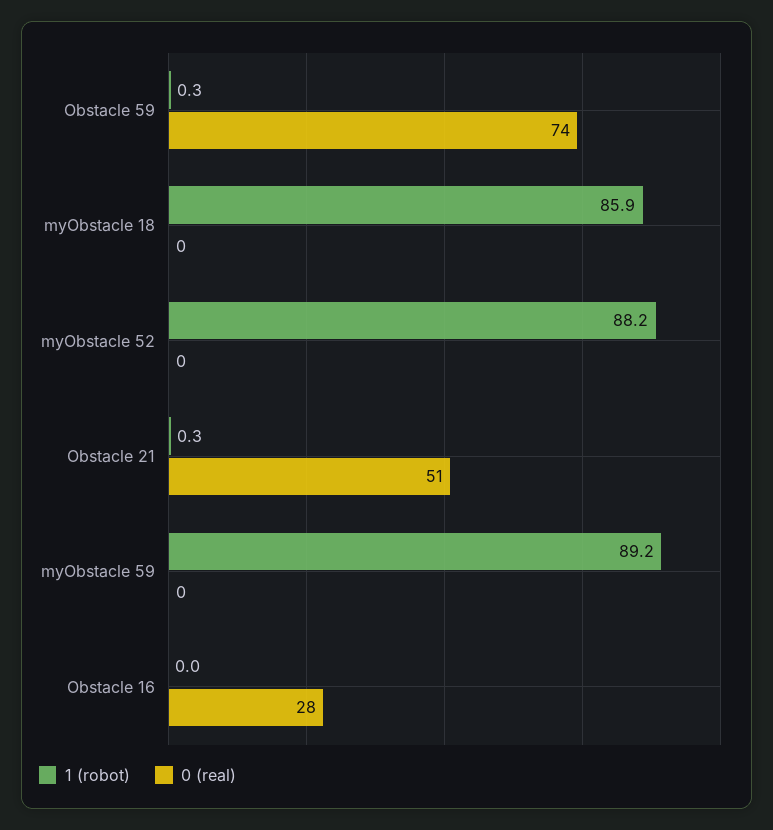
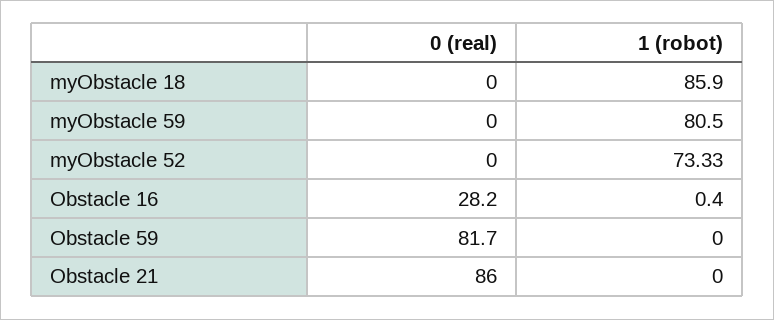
1 (robot), Obstacle 59: 0.3 -> 0
0 (real), Obstacle 59: 74 -> 81.7
1 (robot), myObstacle 52: 88.2 -> 73.33
1 (robot), Obstacle 21: 0.3 -> 0
0 (real), Obstacle 21: 51 -> 86
1 (robot), myObstacle 59: 89.2 -> 80.5
1 (robot), Obstacle 16: 0 -> 0.4

